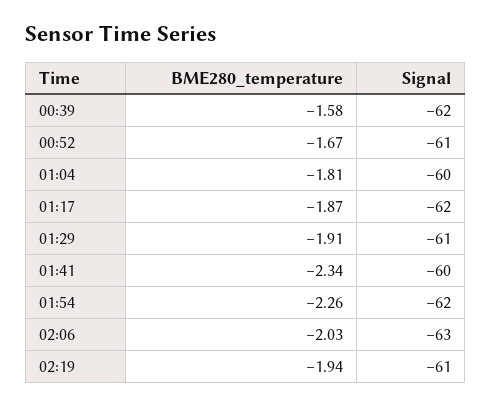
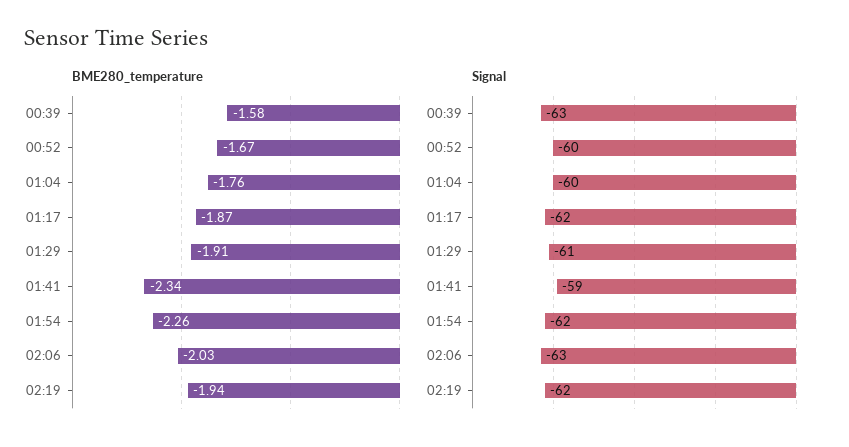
Signal, 00:39: -62 -> -63
Signal, 00:52: -61 -> -60
BME280_temperature, 01:04: -1.81 -> -1.76
Signal, 01:41: -60 -> -59
Signal, 02:19: -61 -> -62

